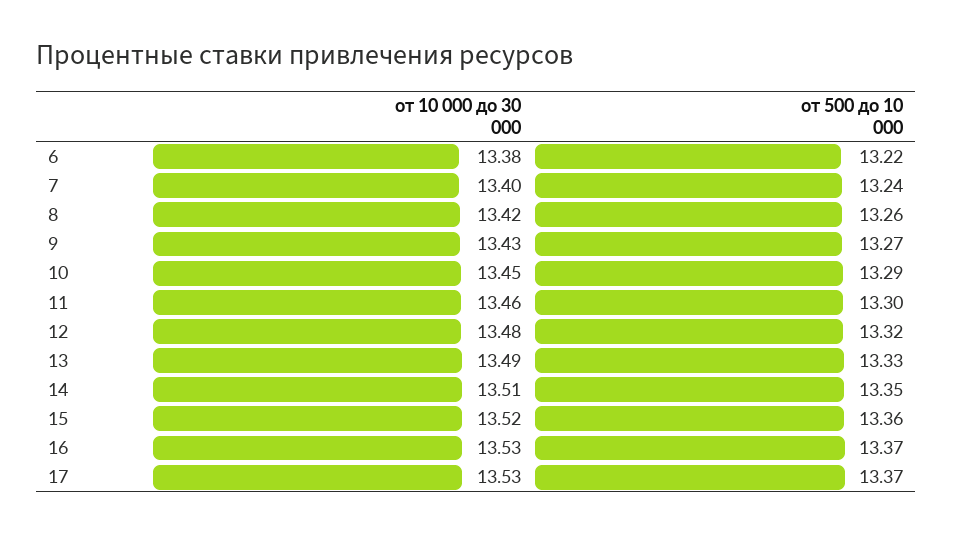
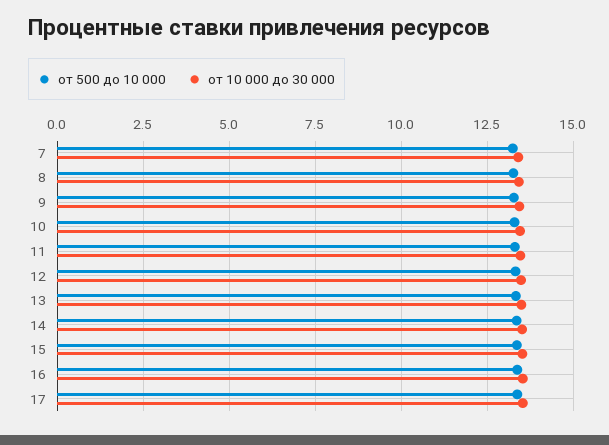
от 10 000 до 30 000, 6: 13.38 -> none
от 500 до 10 000, 6: 13.22 -> none

